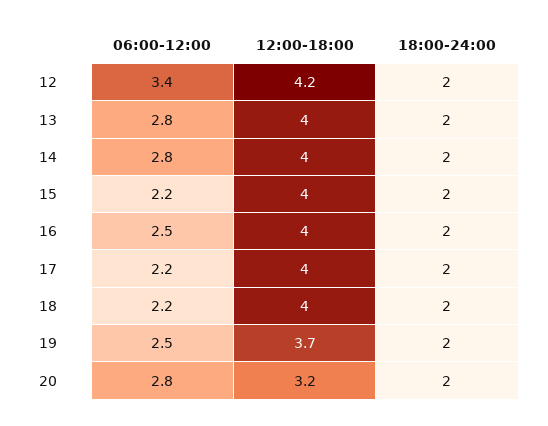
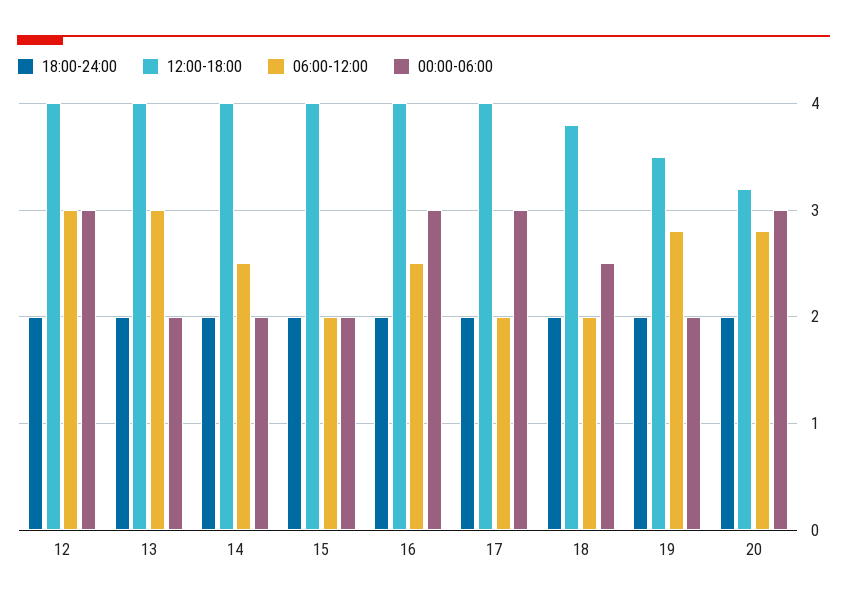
06:00-12:00, 12: 3.4 -> 3
12:00-18:00, 12: 4.2 -> 4
06:00-12:00, 13: 2.8 -> 3
06:00-12:00, 14: 2.8 -> 2.5
06:00-12:00, 15: 2.2 -> 2
06:00-12:00, 17: 2.2 -> 2
06:00-12:00, 18: 2.2 -> 2
12:00-18:00, 18: 4 -> 3.8
06:00-12:00, 19: 2.5 -> 2.8
12:00-18:00, 19: 3.7 -> 3.5
00:00-06:00, 12: none -> 3
00:00-06:00, 13: none -> 2
00:00-06:00, 14: none -> 2
00:00-06:00, 15: none -> 2
00:00-06:00, 16: none -> 3
00:00-06:00, 17: none -> 3
00:00-06:00, 18: none -> 2.5
00:00-06:00, 19: none -> 2
00:00-06:00, 20: none -> 3

